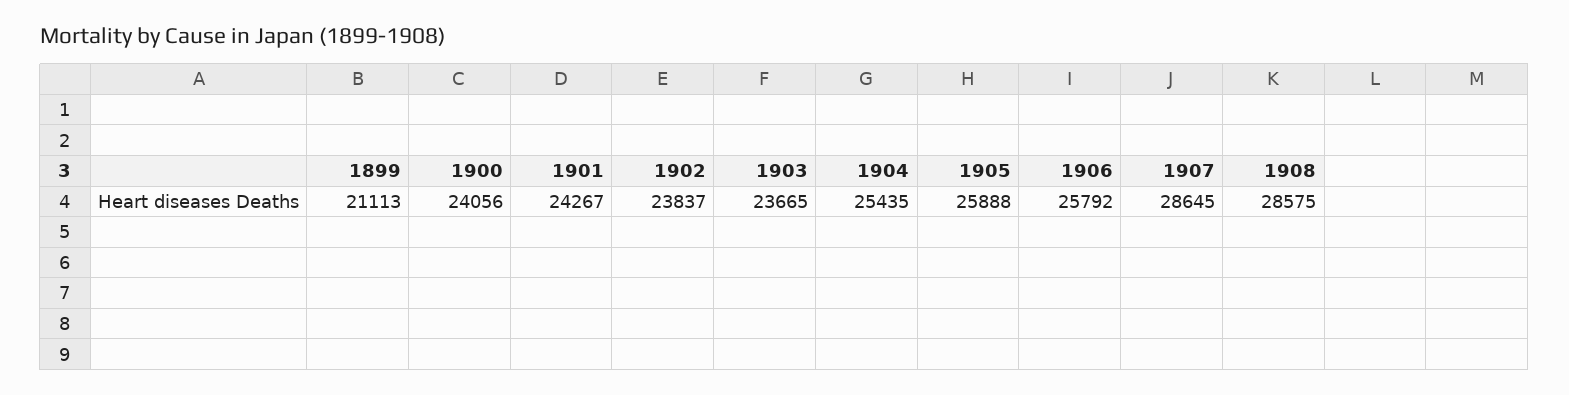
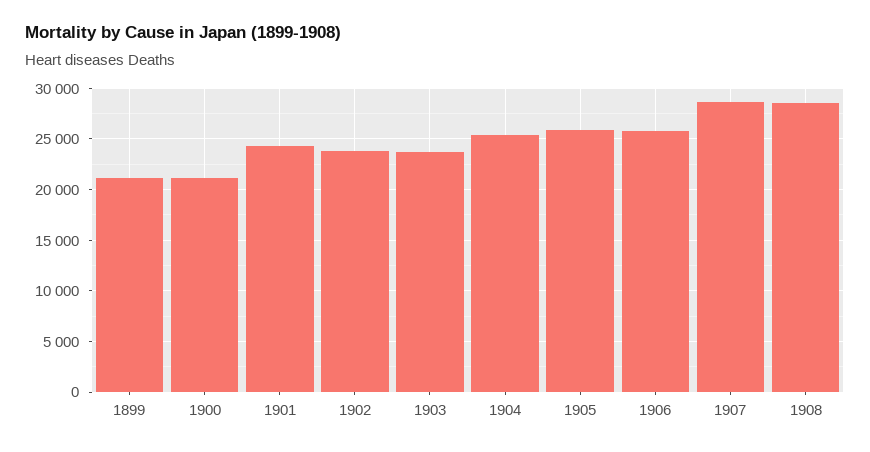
1900: 24056 -> 21000

